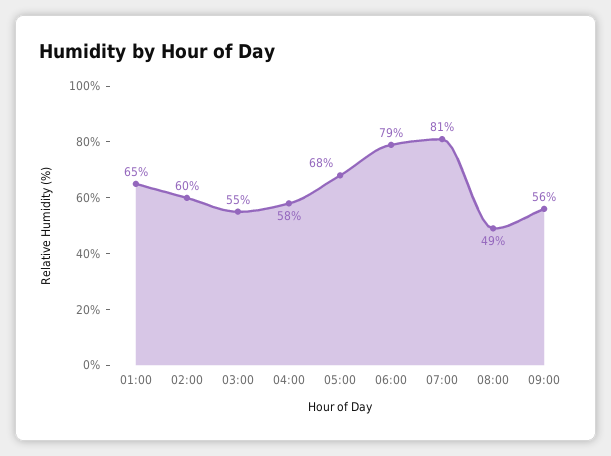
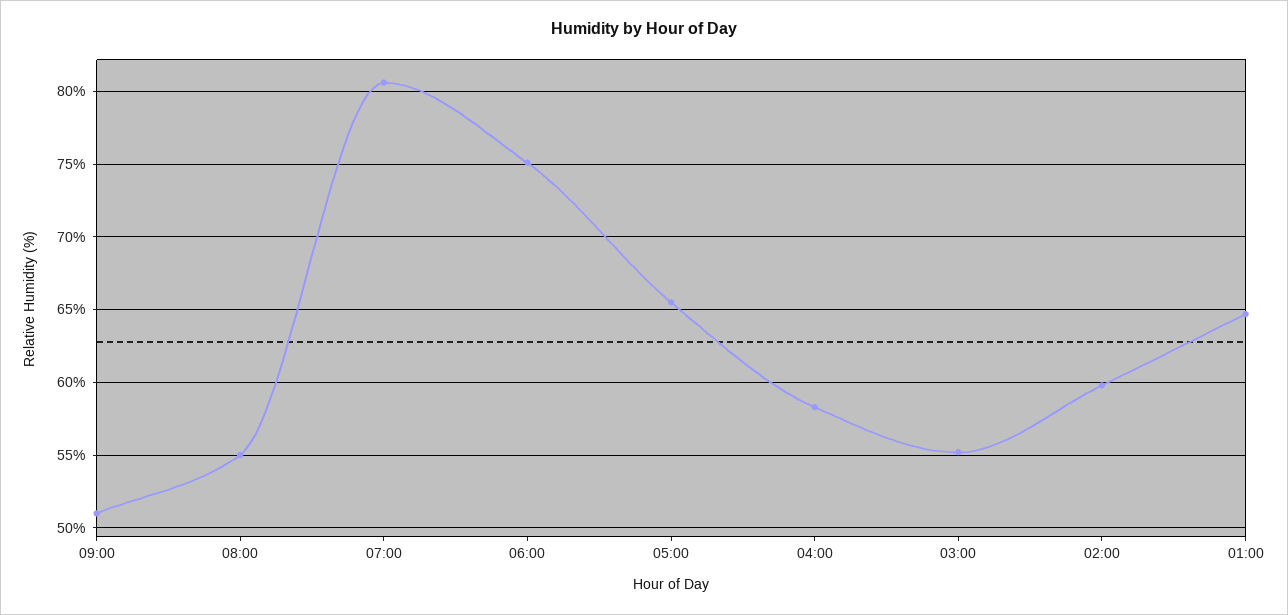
05:00: 68 -> 65.5
06:00: 79 -> 75
08:00: 49 -> 55
09:00: 56 -> 51

